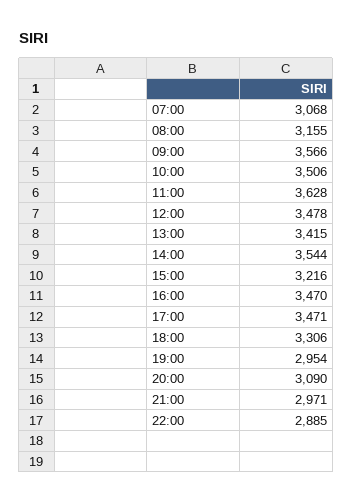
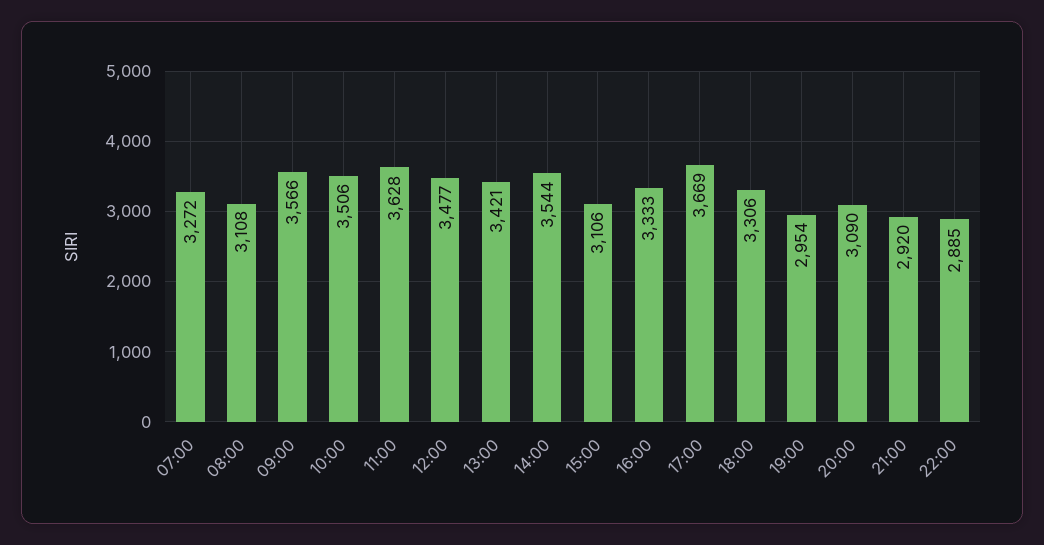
07:00: 3068 -> 3272
08:00: 3155 -> 3108
12:00: 3478 -> 3477
13:00: 3415 -> 3421
15:00: 3216 -> 3106
16:00: 3470 -> 3333
17:00: 3471 -> 3669
21:00: 2971 -> 2920

